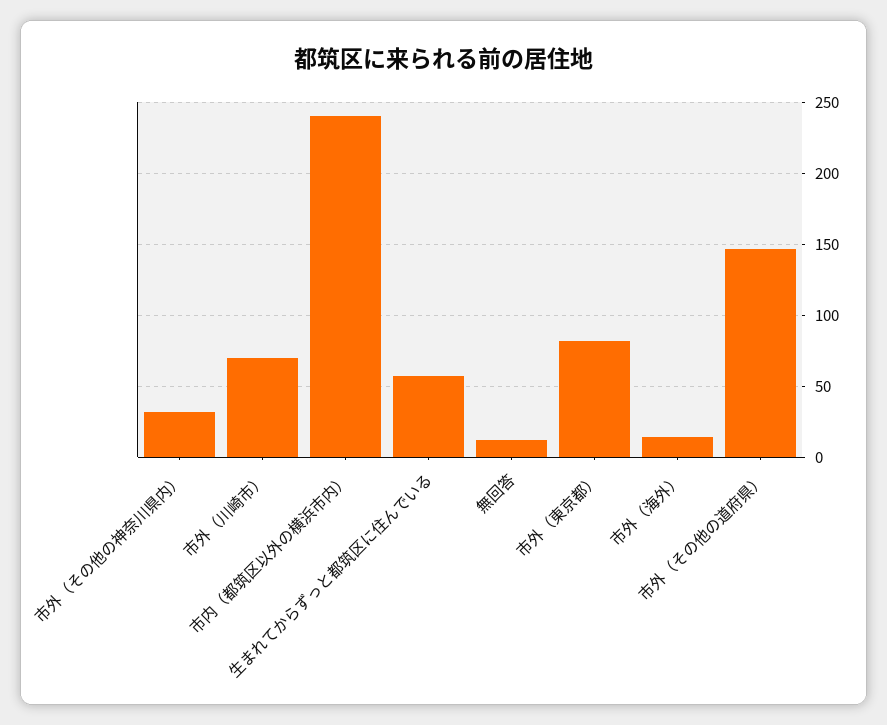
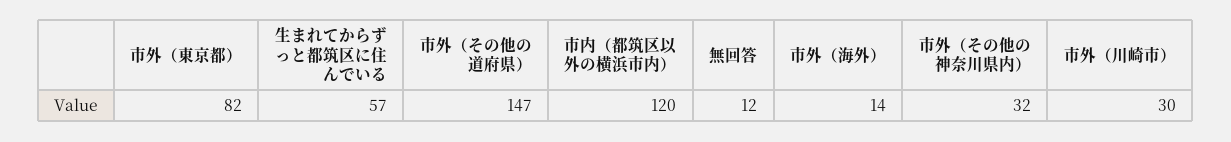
市外（川崎市）: 70 -> 30
市内（都筑区以外の横浜市内）: 240 -> 120

